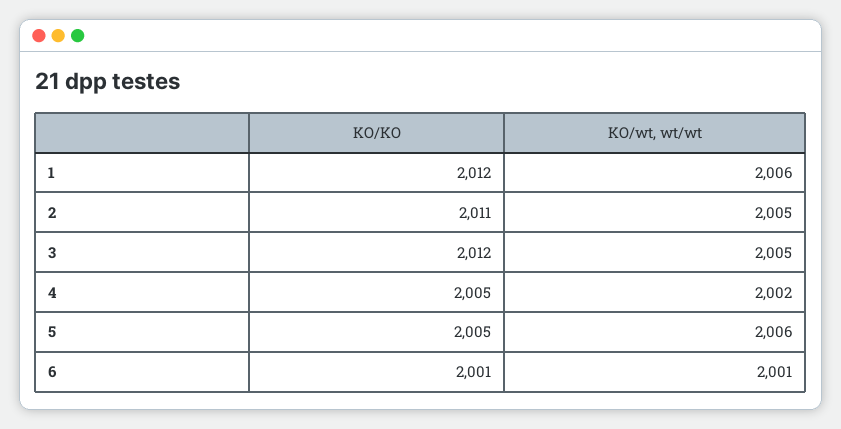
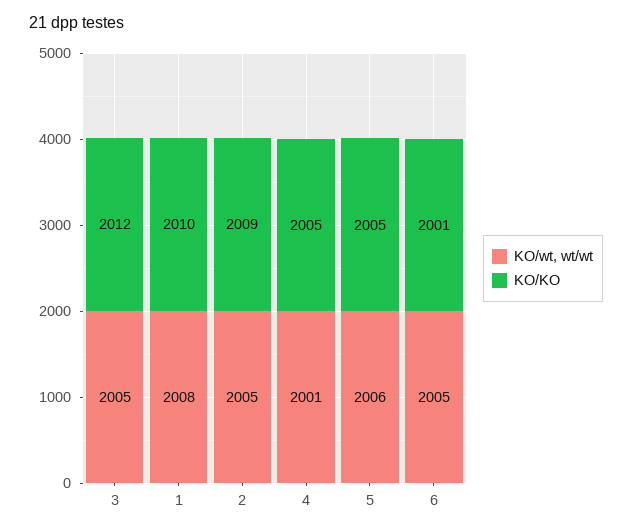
KO/KO, 1: 2012 -> 2010
KO/wt, wt/wt, 1: 2006 -> 2008
KO/KO, 2: 2011 -> 2009
KO/wt, wt/wt, 4: 2002 -> 2001
KO/wt, wt/wt, 6: 2001 -> 2005

